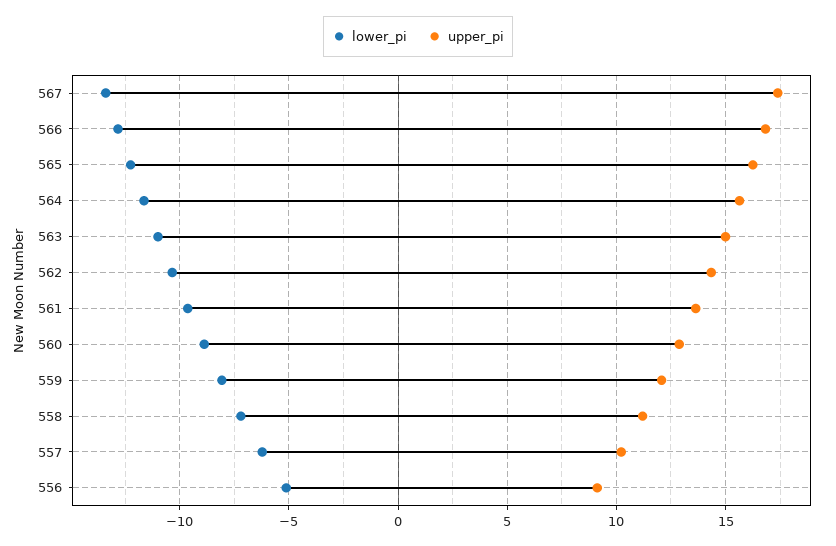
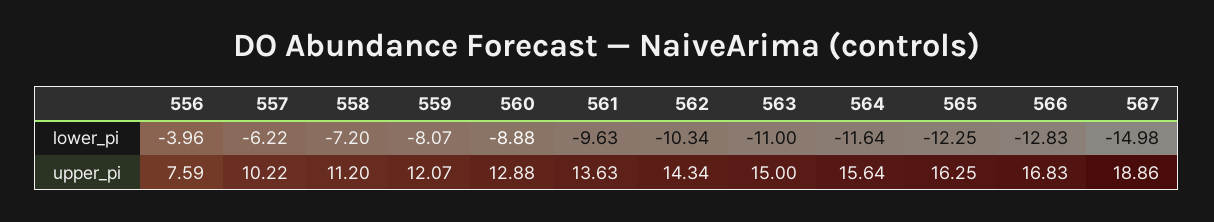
lower_pi, 567: -13.5 -> -14.98
upper_pi, 567: 17.5 -> 18.86
lower_pi, 556: -5 -> -3.96
upper_pi, 556: 9 -> 7.59

